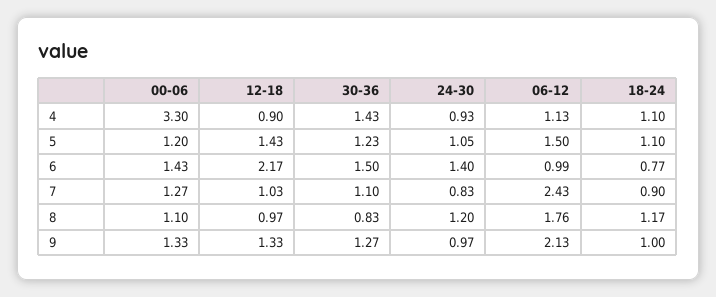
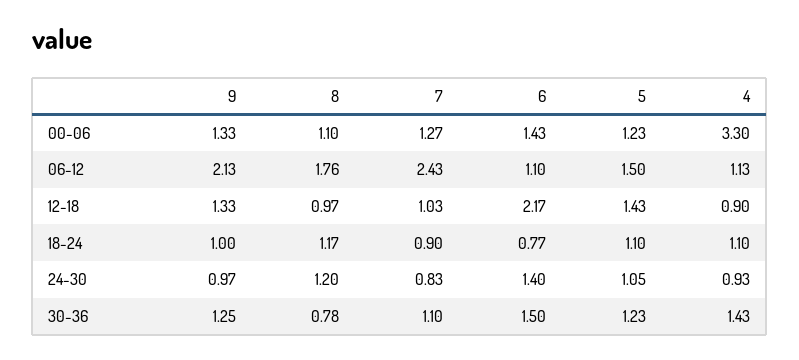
00-06, 5: 1.2 -> 1.23
06-12, 6: 0.99 -> 1.1
30-36, 8: 0.83 -> 0.78
30-36, 9: 1.27 -> 1.25

